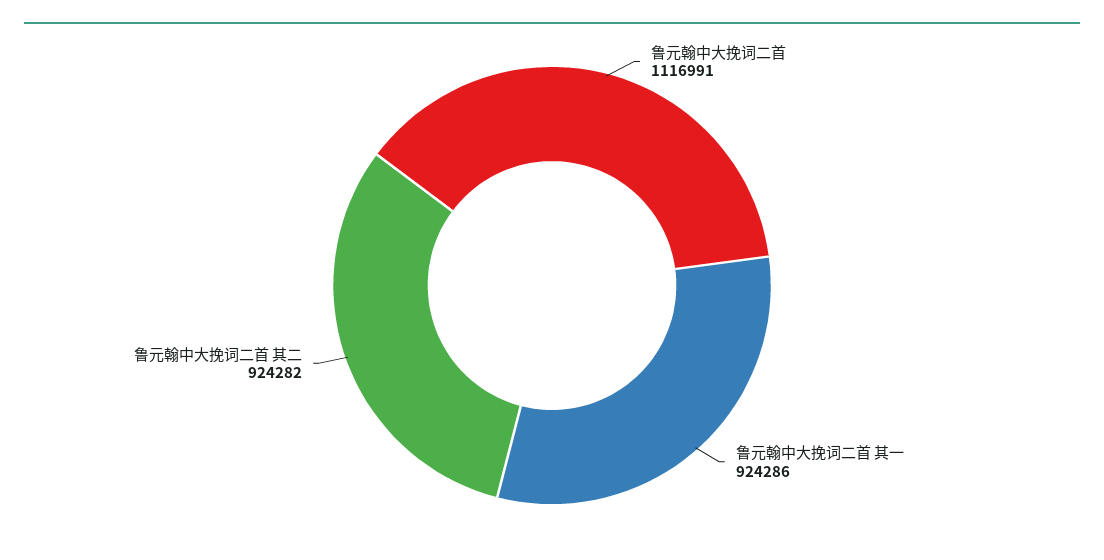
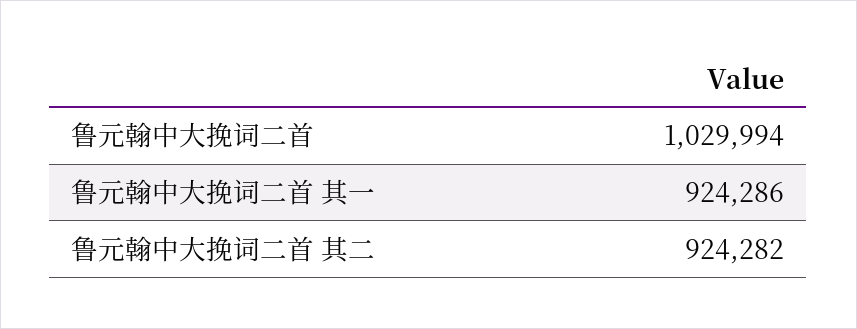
鲁元翰中大挽词二首: 1116991 -> 1029994

